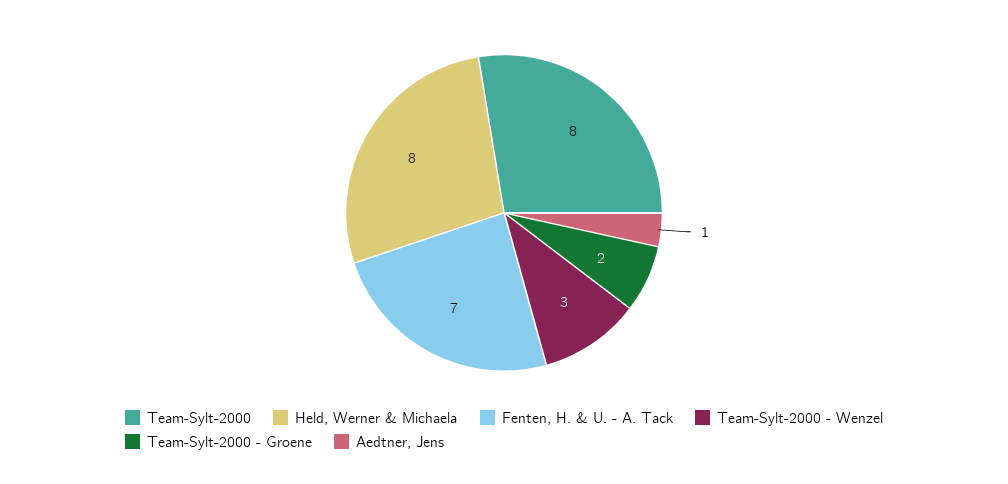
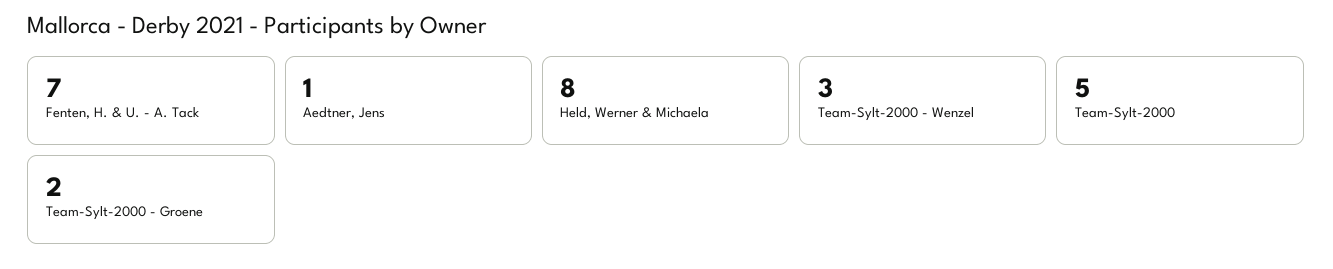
Team-Sylt-2000: 8 -> 5

